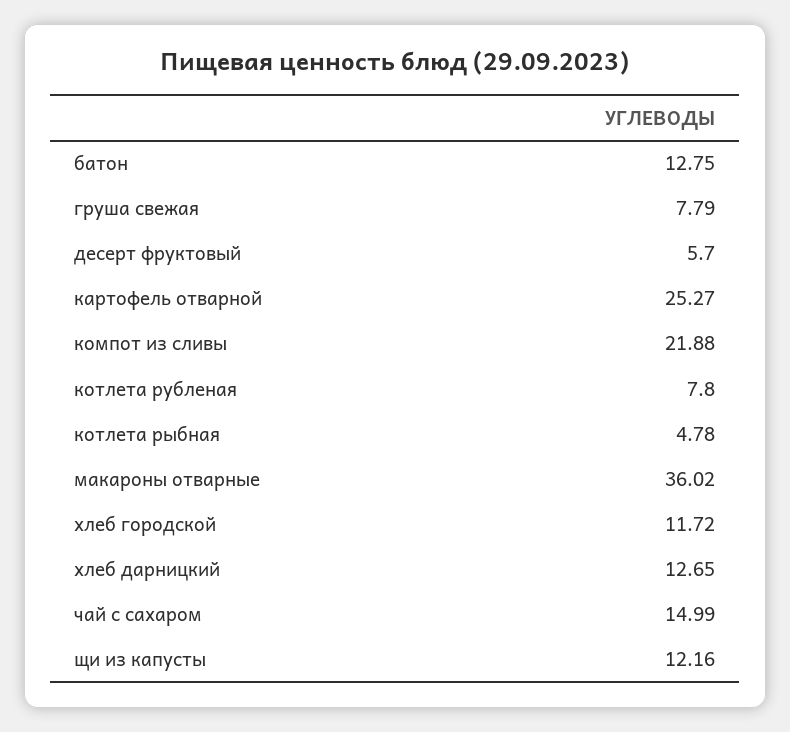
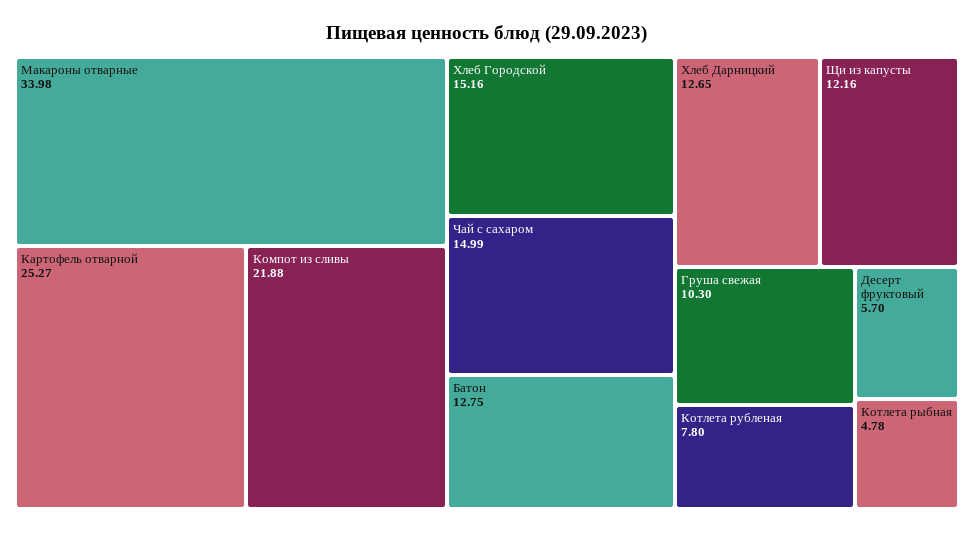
груша свежая: 7.79 -> 10.3
макароны отварные: 36.02 -> 33.98
хлеб городской: 11.72 -> 15.16

